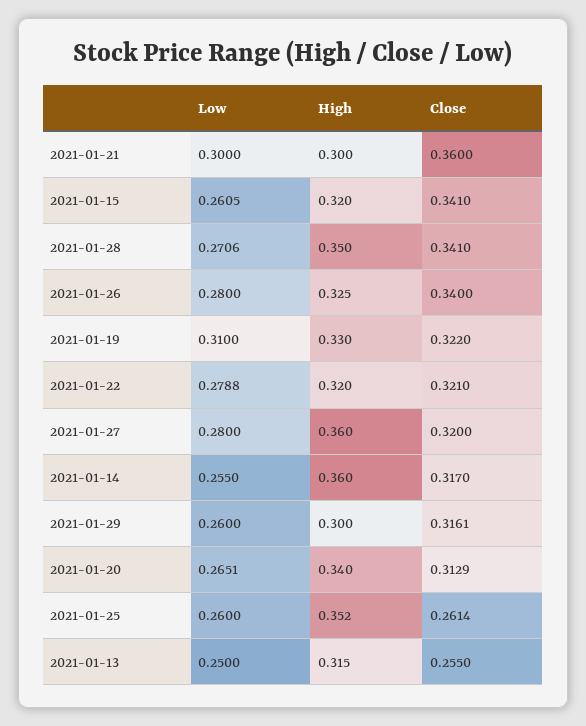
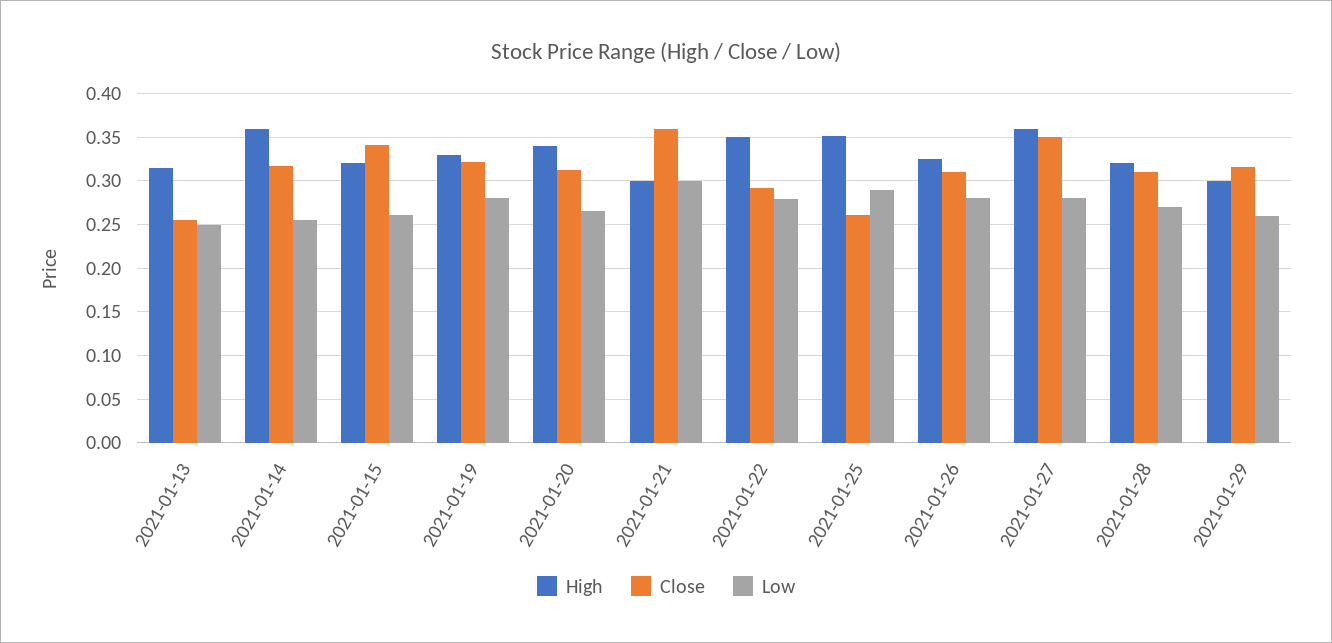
High, 2021-01-28: 0.35 -> 0.32
Close, 2021-01-28: 0.341 -> 0.31
Close, 2021-01-26: 0.34 -> 0.31
Low, 2021-01-19: 0.31 -> 0.28
High, 2021-01-22: 0.32 -> 0.35
Close, 2021-01-22: 0.321 -> 0.29
Close, 2021-01-27: 0.32 -> 0.35
Low, 2021-01-25: 0.26 -> 0.29

